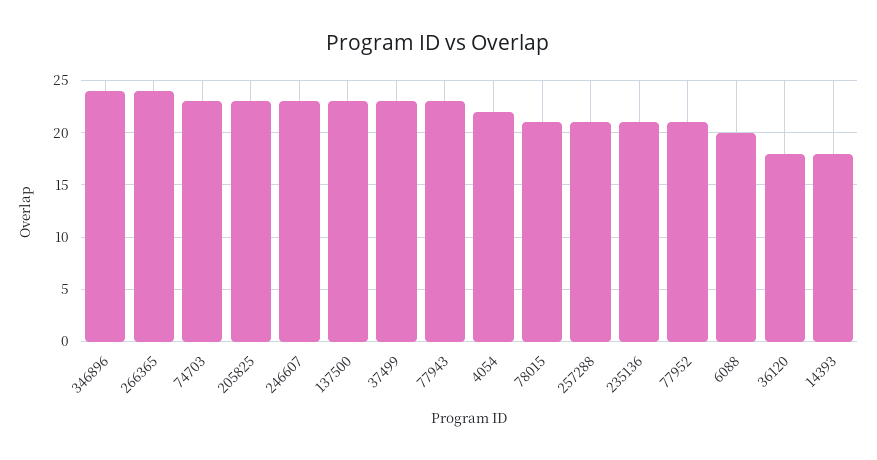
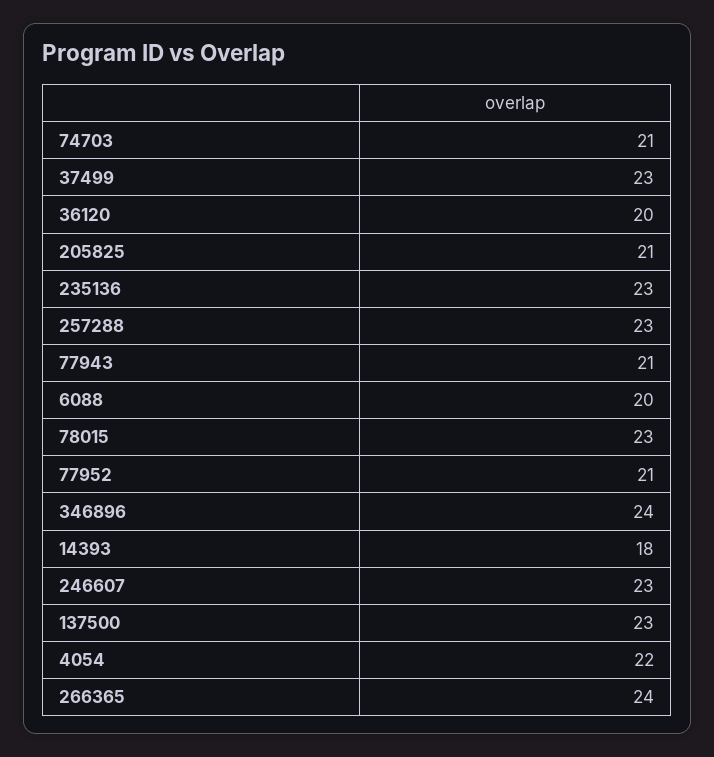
74703: 23 -> 21
205825: 23 -> 21
77943: 23 -> 21
78015: 21 -> 23
257288: 21 -> 23
235136: 21 -> 23
36120: 18 -> 20

